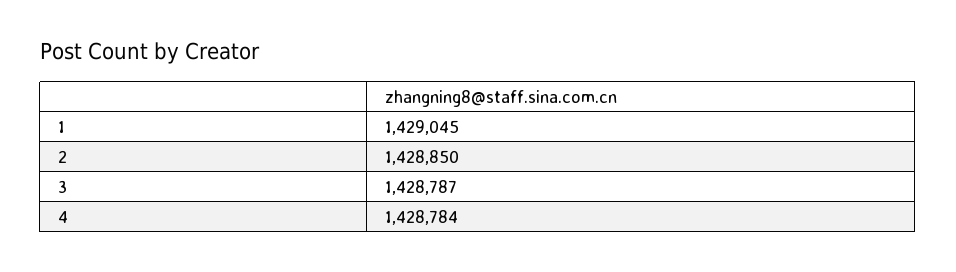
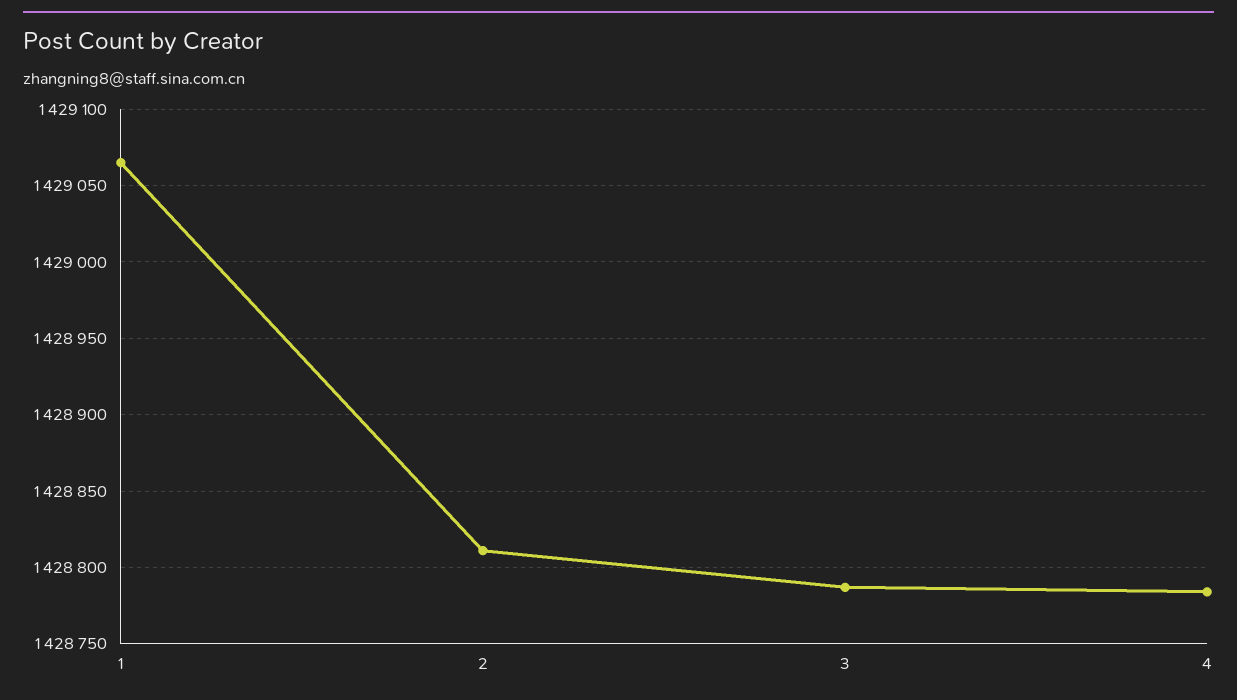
1: 1429045 -> 1429065
2: 1428850 -> 1428810

